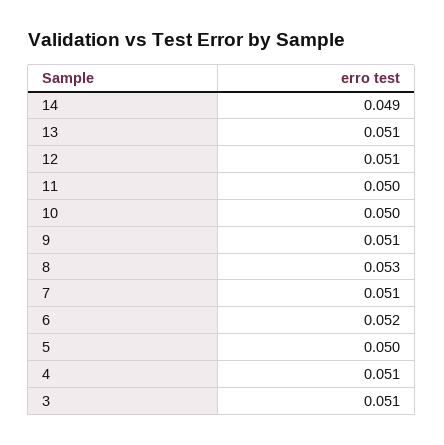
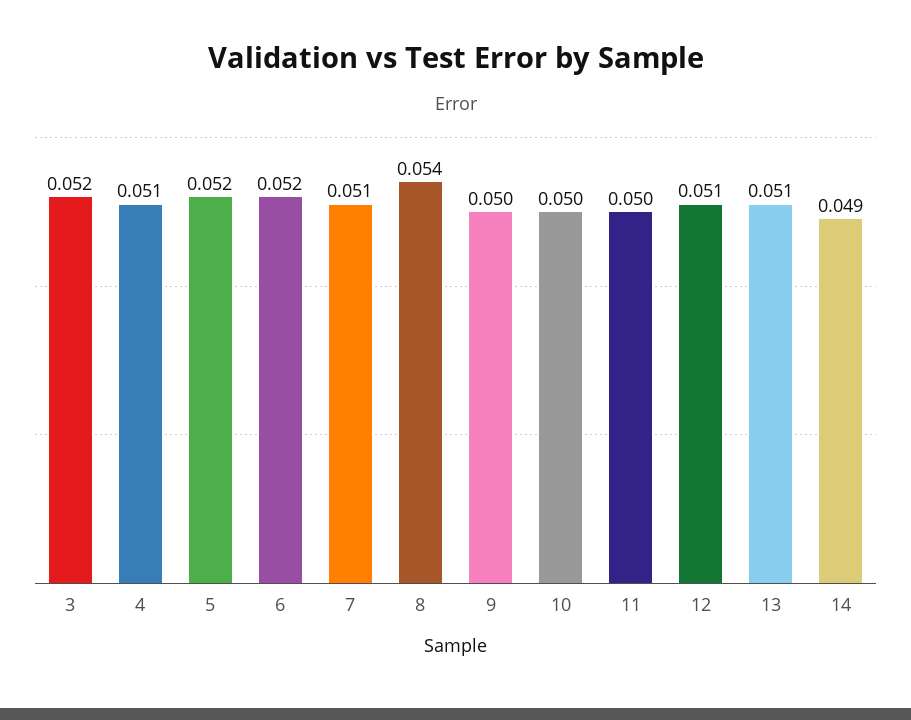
9: 0.051 -> 0.05
8: 0.053 -> 0.054
5: 0.05 -> 0.052
3: 0.051 -> 0.052

